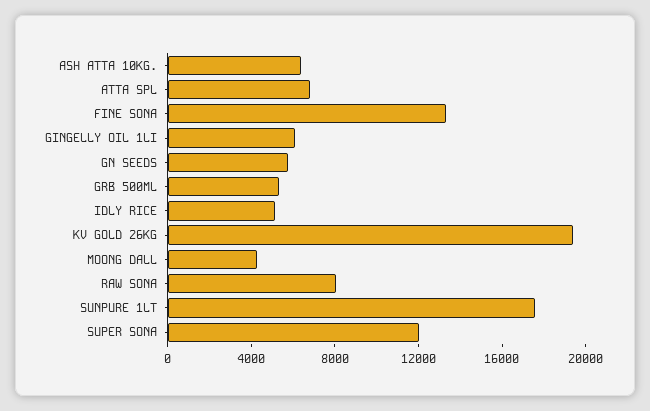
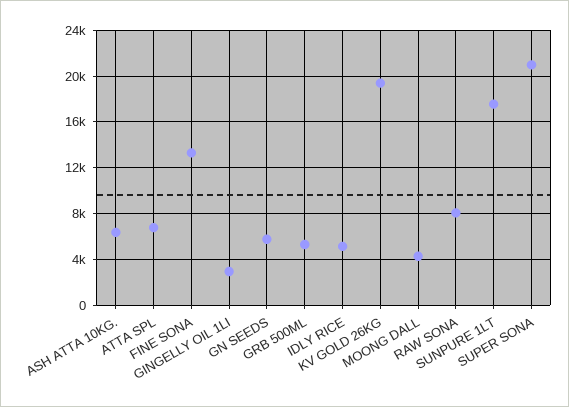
GINGELLY OIL 1LI: 6000 -> 3000
SUPER SONA: 12000 -> 21000

